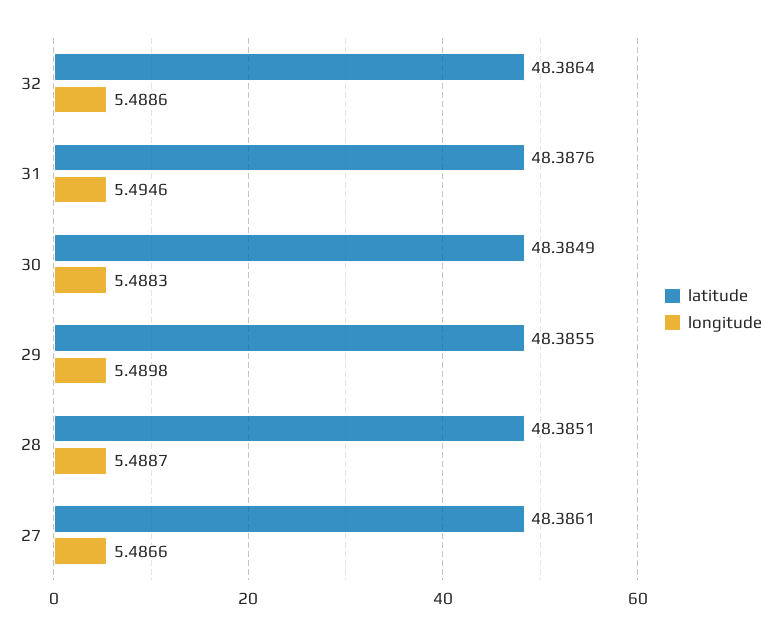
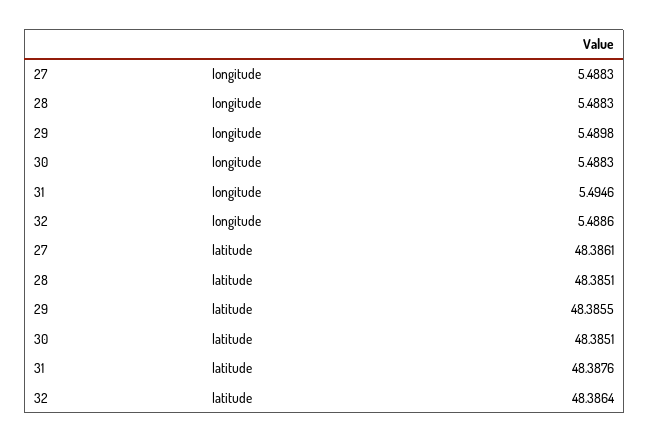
latitude, 30: 48.3849 -> 48.3851
longitude, 28: 5.4887 -> 5.4883
longitude, 27: 5.4866 -> 5.4883

